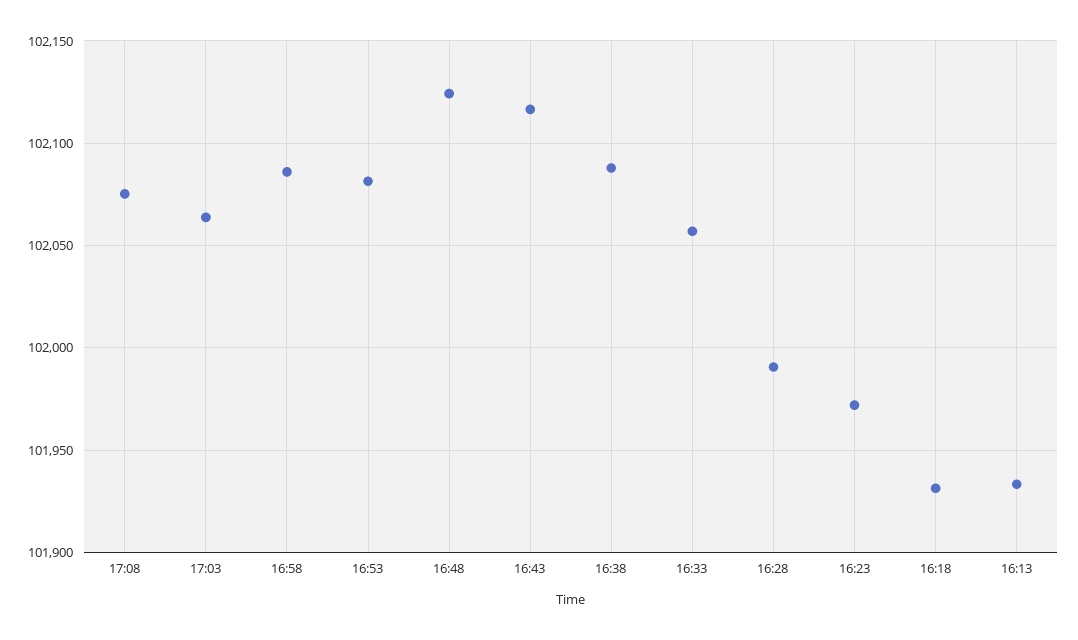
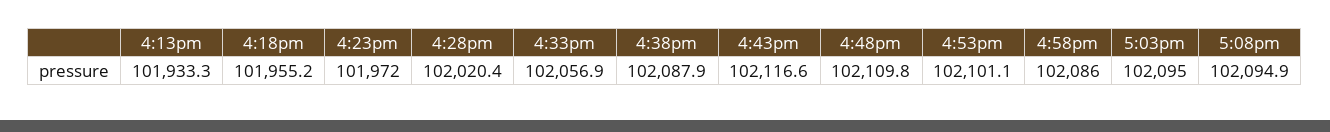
17:08: 102075 -> 102094.9
17:03: 102065 -> 102095
16:53: 102080 -> 102101.1
16:48: 102125 -> 102109.8
16:28: 101990 -> 102020.4
16:18: 101930 -> 101955.2

